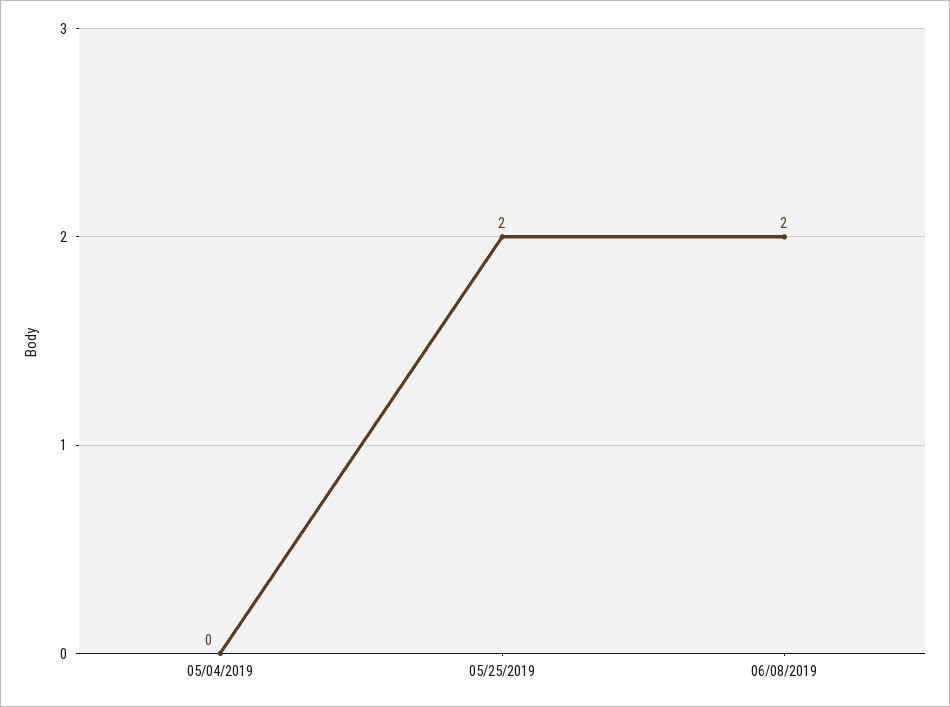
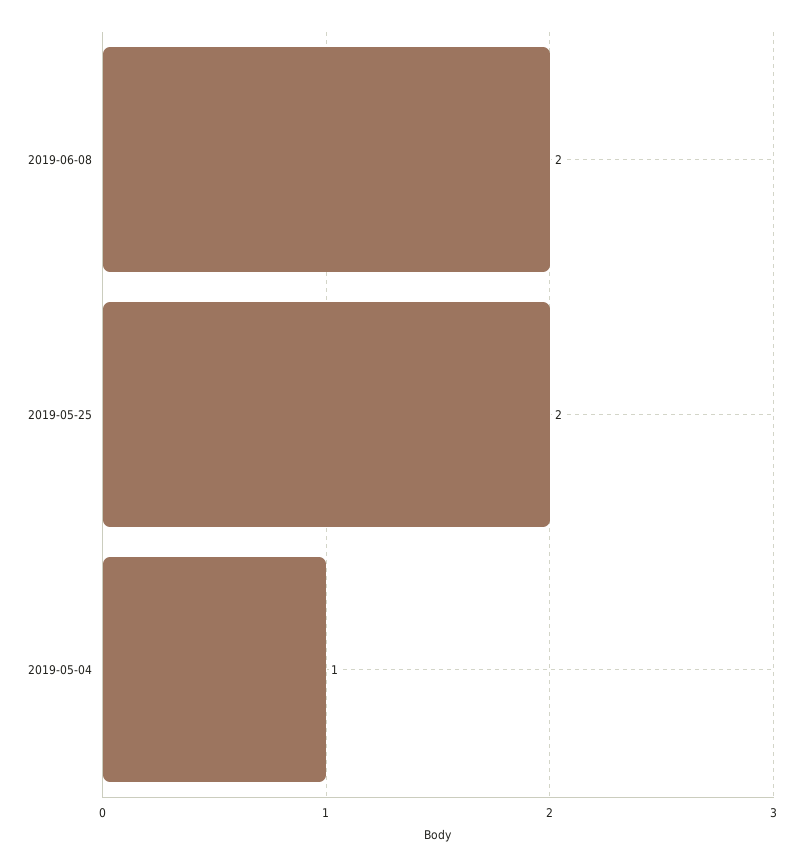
05/04/2019: 0 -> 1

